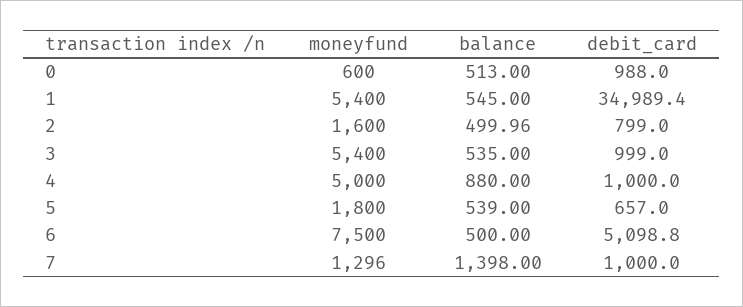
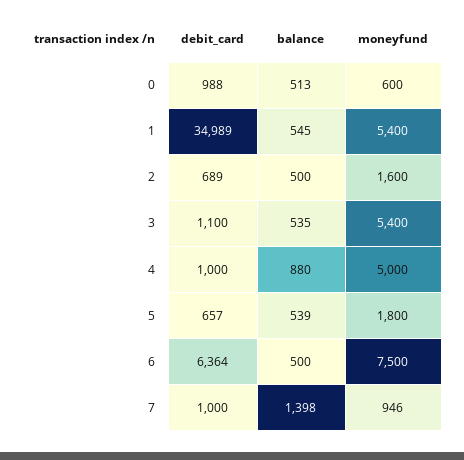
debit_card, 2: 799 -> 689
debit_card, 3: 999 -> 1100
debit_card, 6: 5098.8 -> 6364
moneyfund, 7: 1296 -> 946

